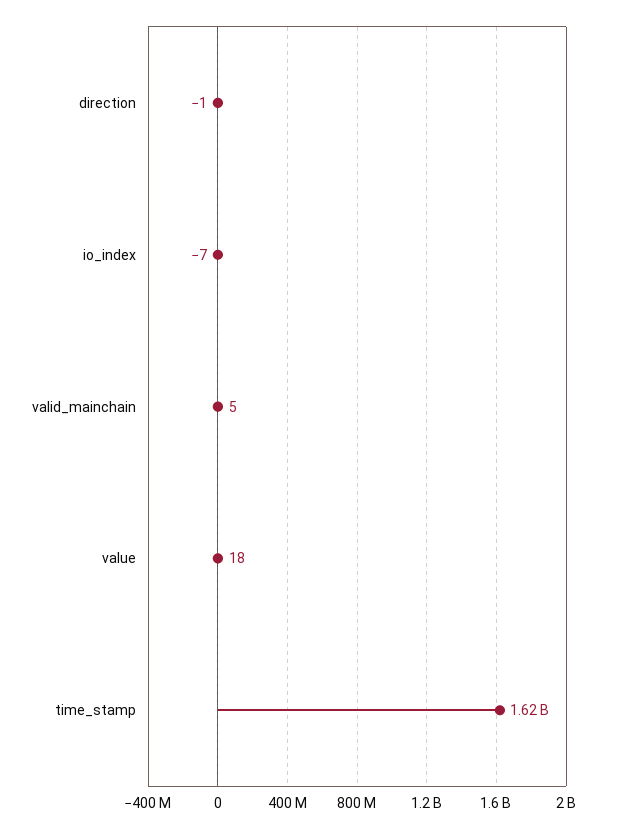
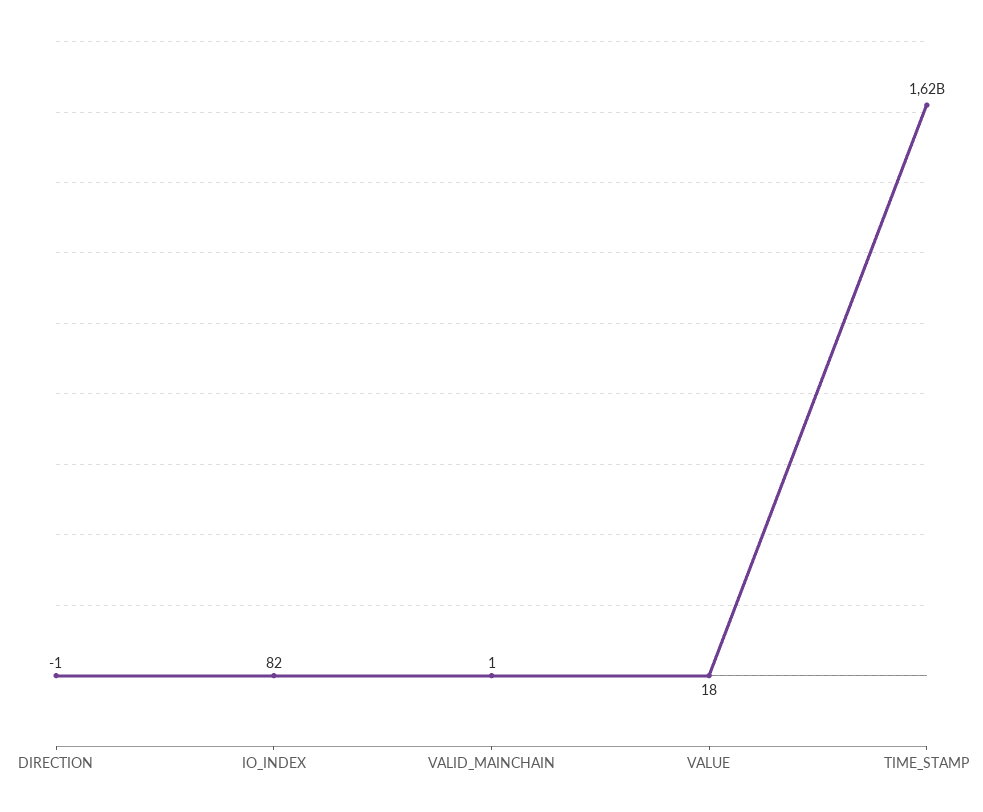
io_index: -7 -> 82
valid_mainchain: 5 -> 1

